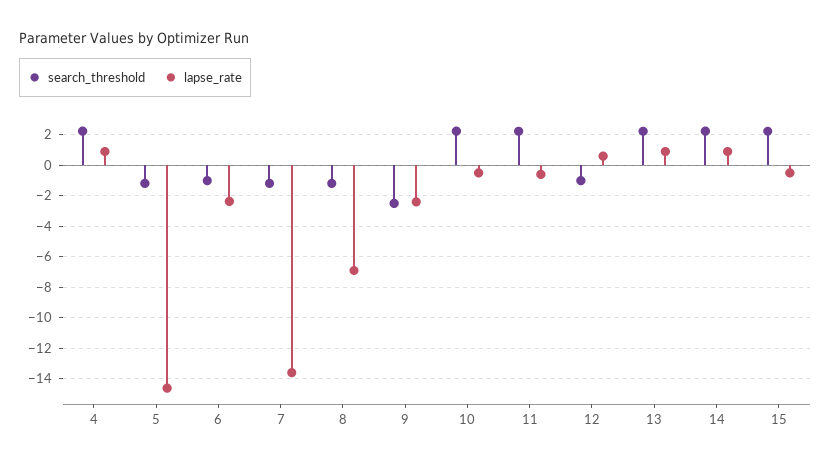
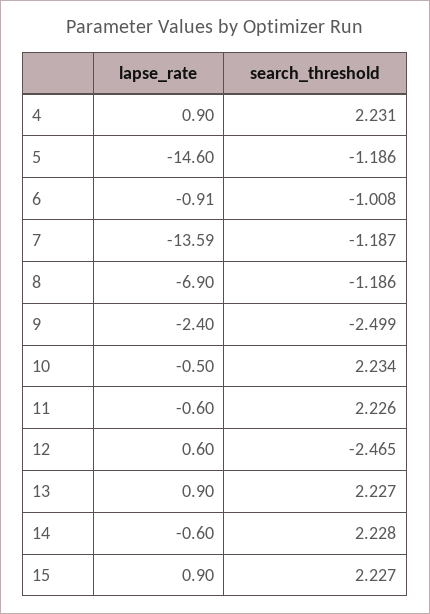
lapse_rate, 6: -2.5 -> -0.91
search_threshold, 12: -1 -> -2.465
lapse_rate, 14: 1 -> -0.6
lapse_rate, 15: -0.5 -> 0.9

